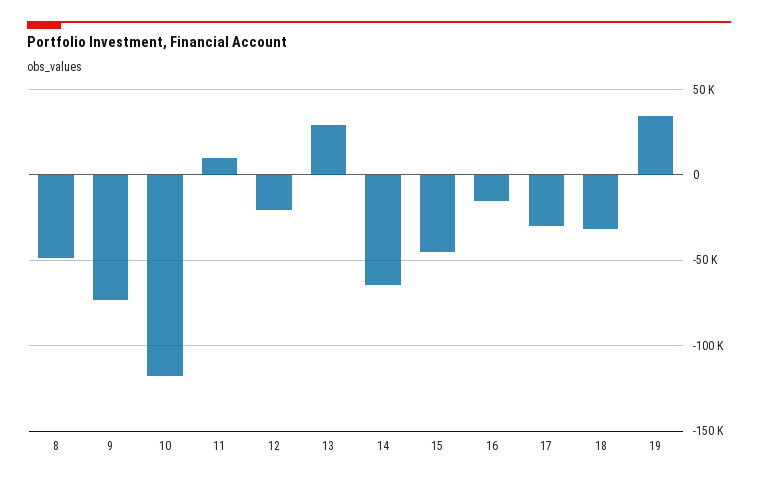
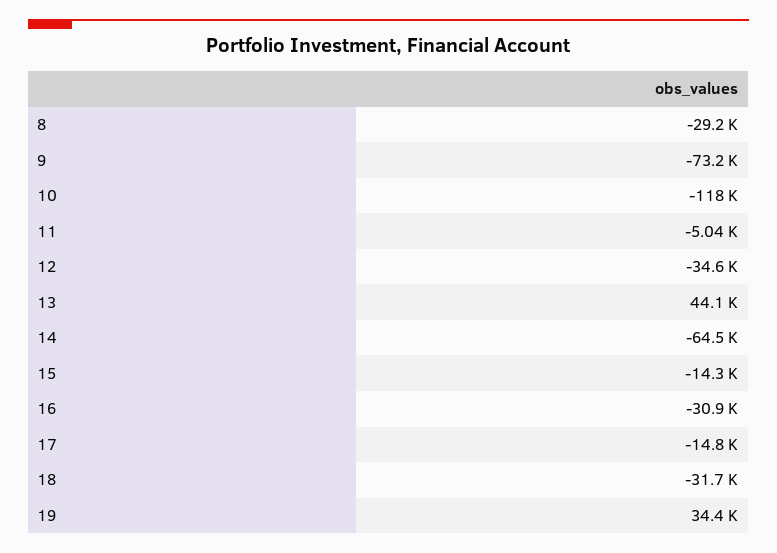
8: -50000 -> -29200
11: 10000 -> -5040
12: -20000 -> -34600
13: 30000 -> 44100
15: -45000 -> -14300
16: -15000 -> -30900
17: -30000 -> -14800

